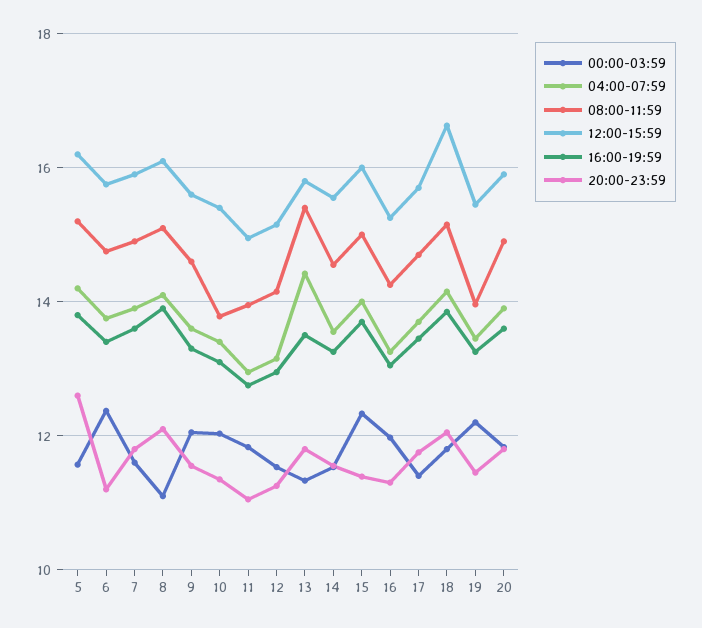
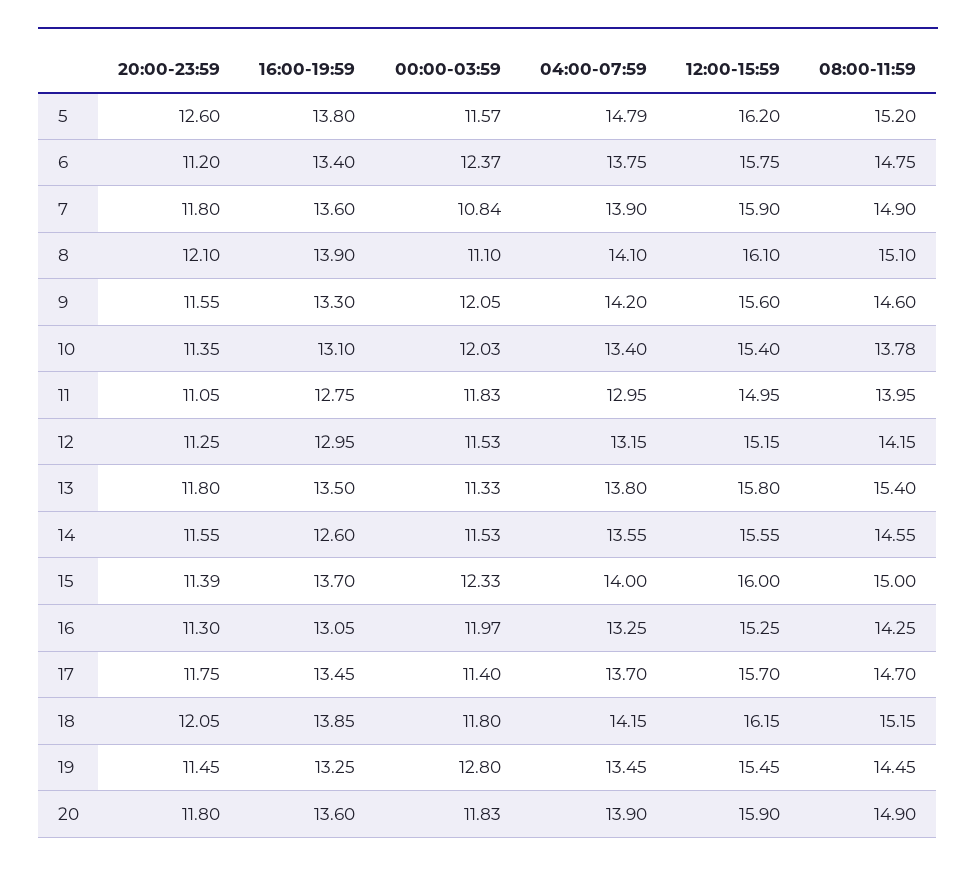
04:00-07:59, 5: 14.2 -> 14.79
00:00-03:59, 7: 11.6 -> 10.84
04:00-07:59, 9: 13.6 -> 14.2
04:00-07:59, 13: 14.4 -> 13.8
16:00-19:59, 14: 13.2 -> 12.6
12:00-15:59, 18: 16.6 -> 16.15
00:00-03:59, 19: 12.2 -> 12.8
08:00-11:59, 19: 14 -> 14.45

